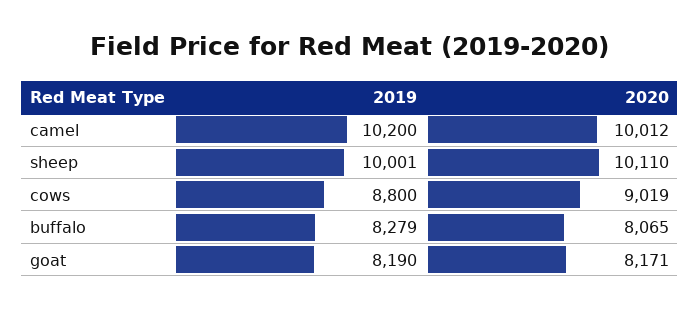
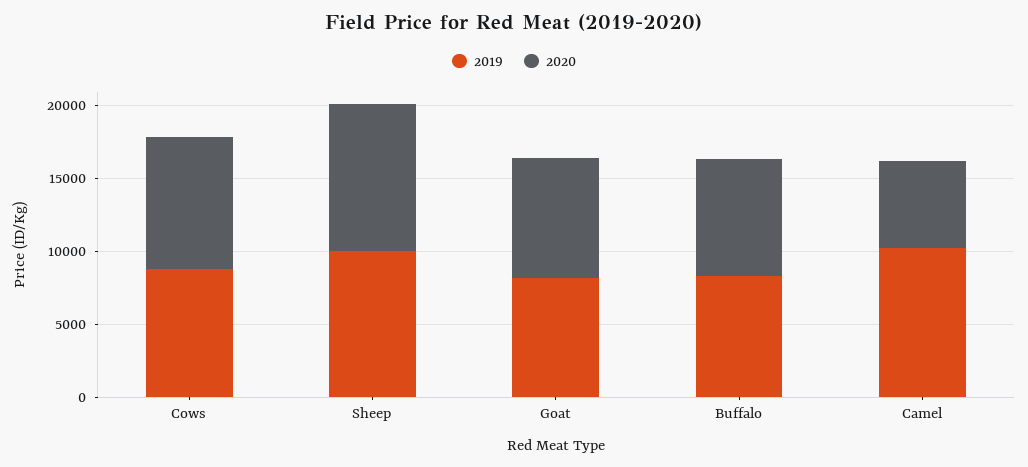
2020, camel: 10012 -> 6000

